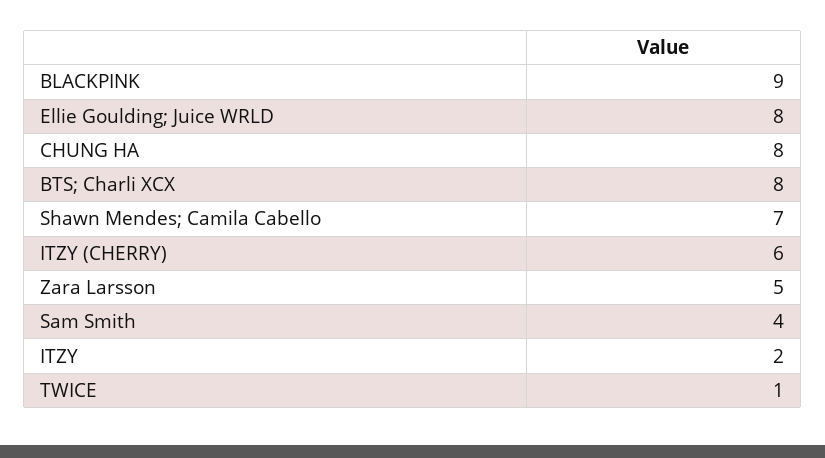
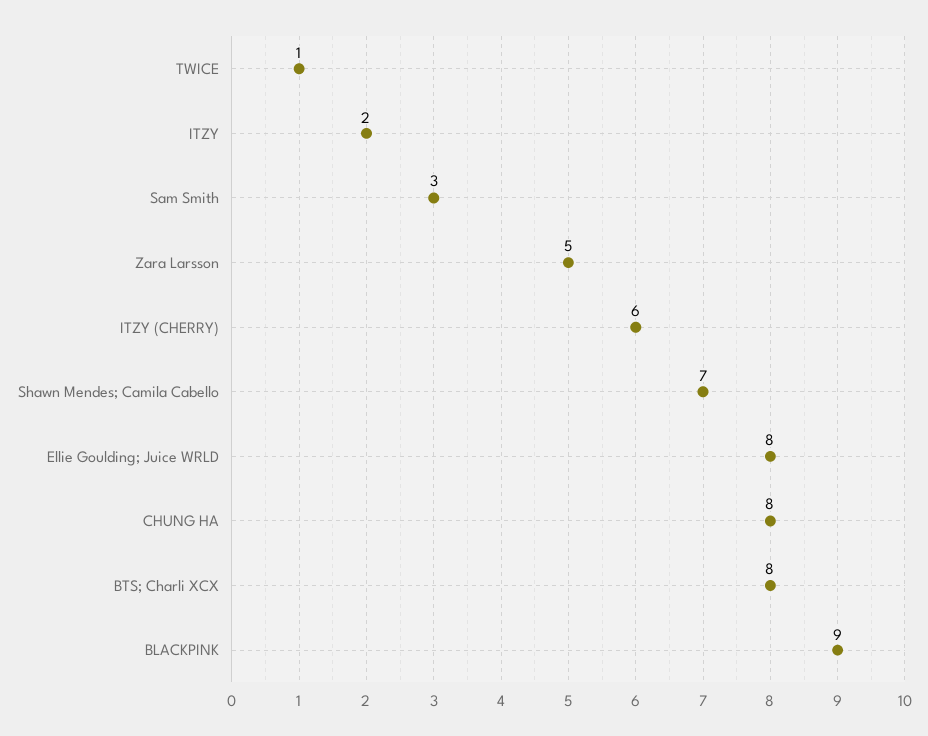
Sam Smith: 4 -> 3

